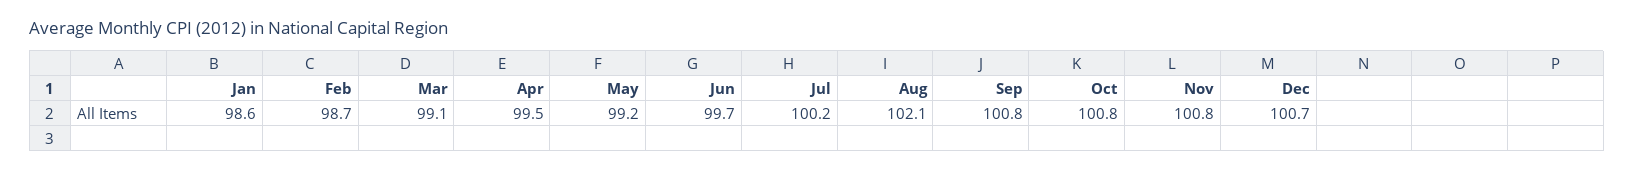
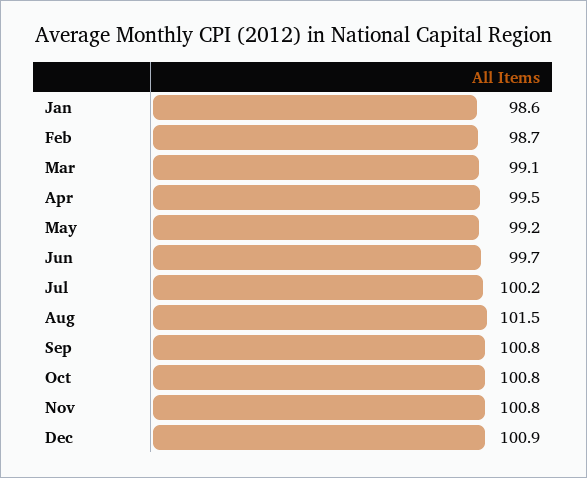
Aug: 102.1 -> 101.5
Dec: 100.7 -> 100.9

